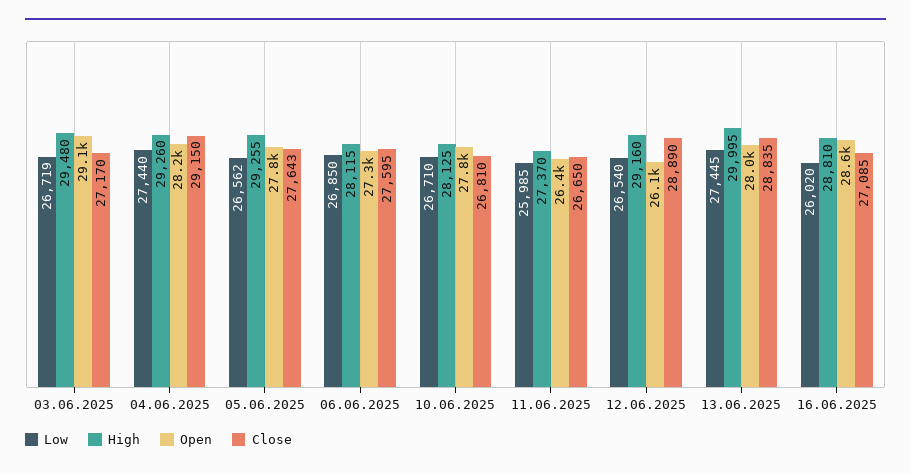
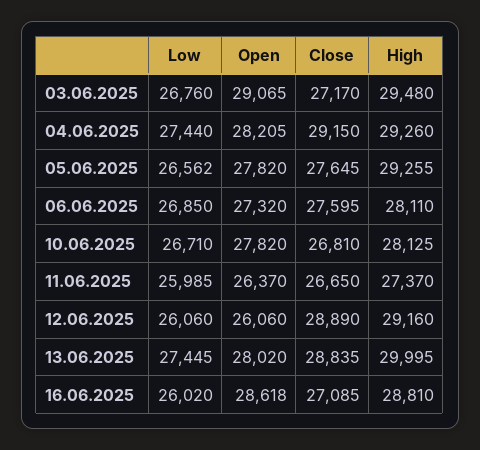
Low, 03.06.2025: 26719 -> 26760
Close, 05.06.2025: 27643 -> 27645
High, 06.06.2025: 28115 -> 28110
Low, 12.06.2025: 26540 -> 26060

